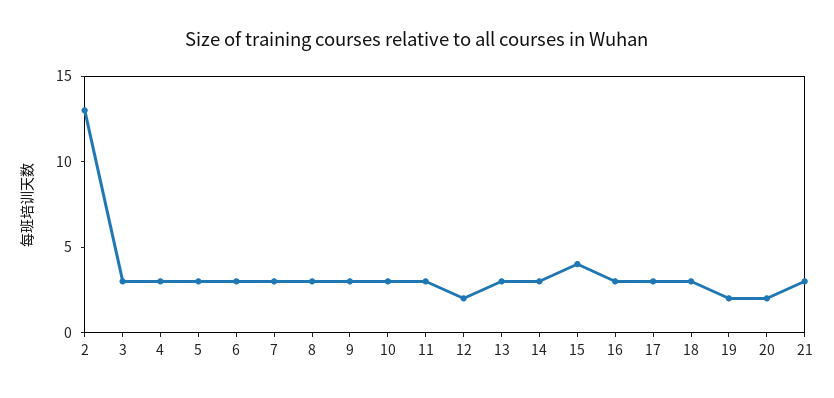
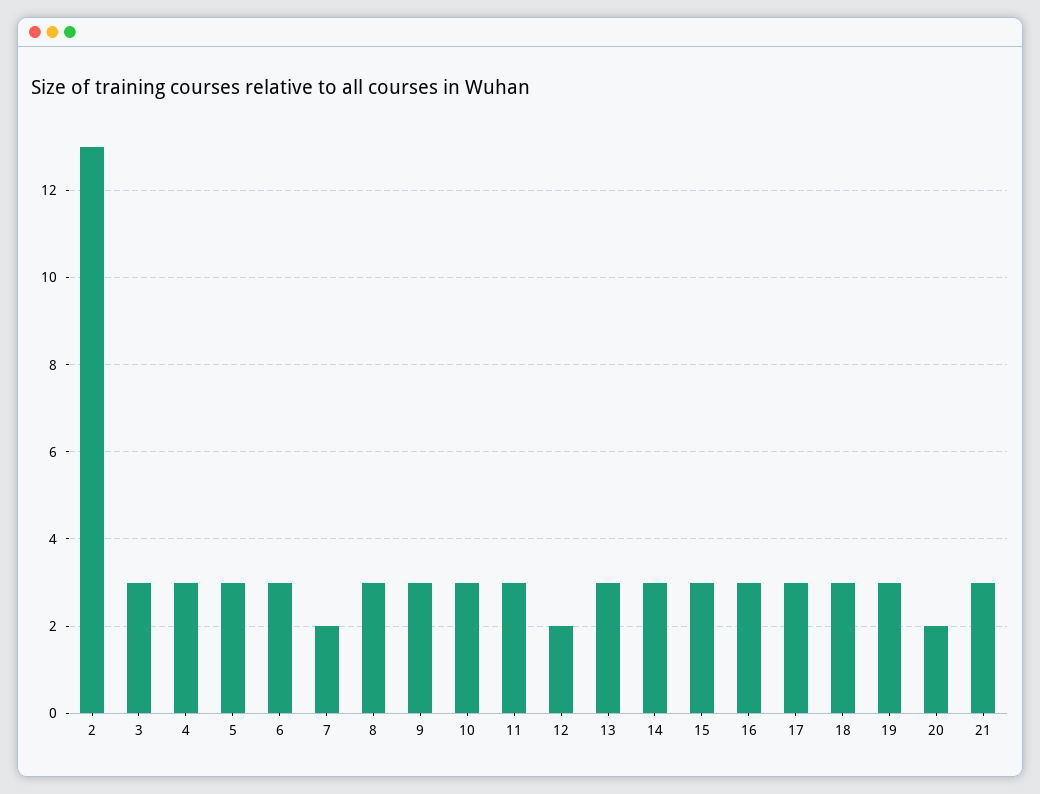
7: 3 -> 2
15: 4 -> 3
19: 2 -> 3

